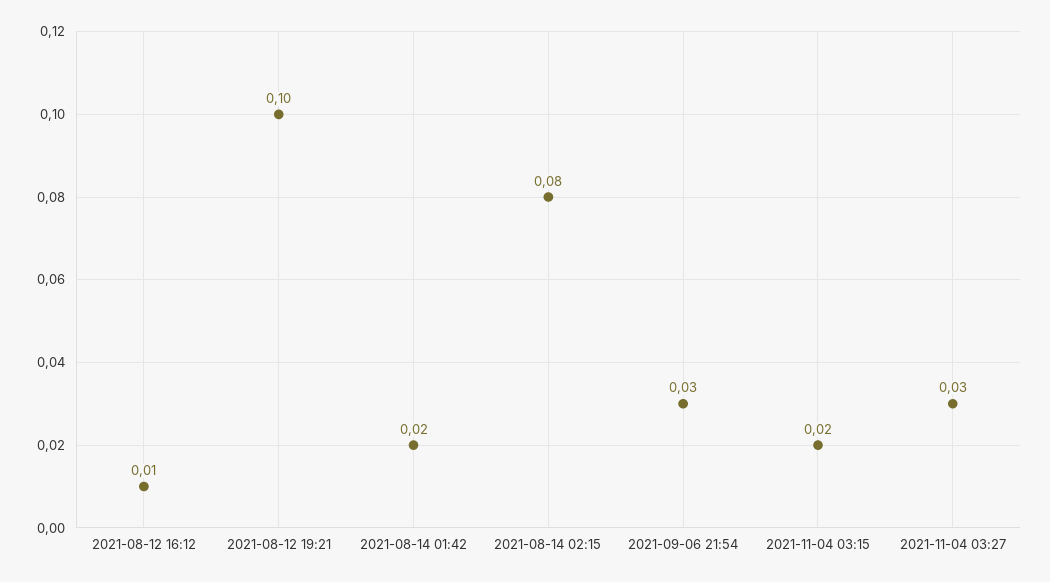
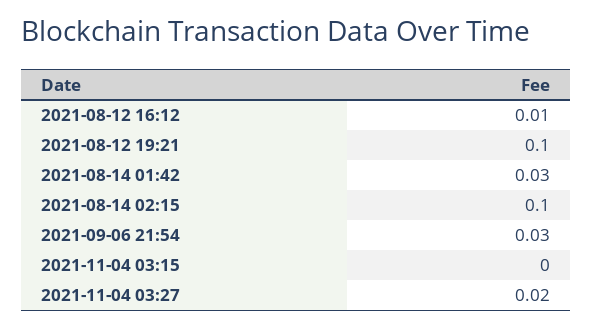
2021-08-14 01:42: 0.02 -> 0.03
2021-08-14 02:15: 0.08 -> 0.1
2021-11-04 03:15: 0.02 -> 0
2021-11-04 03:27: 0.03 -> 0.02

